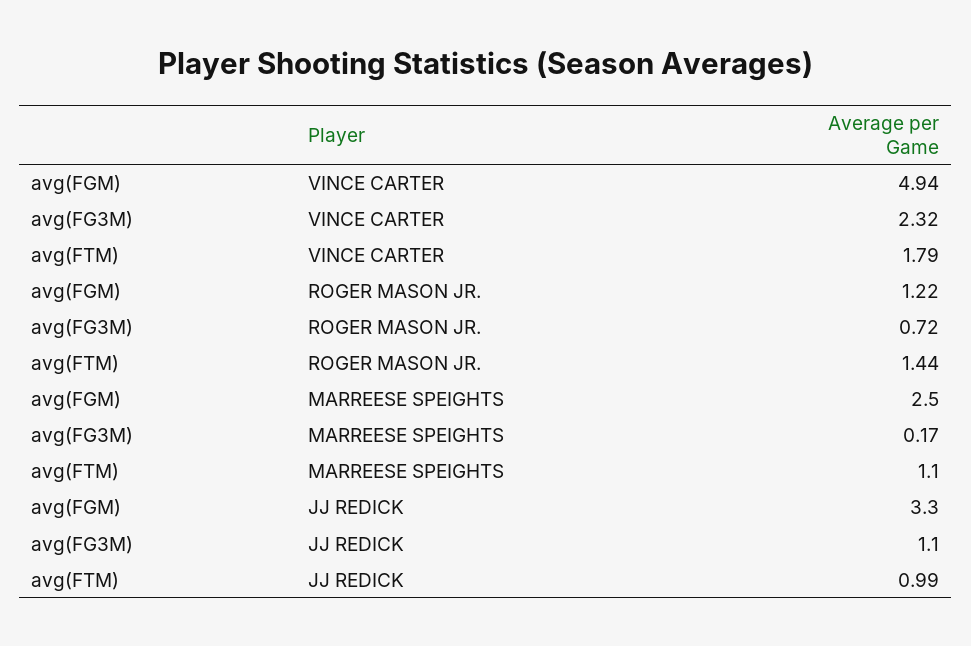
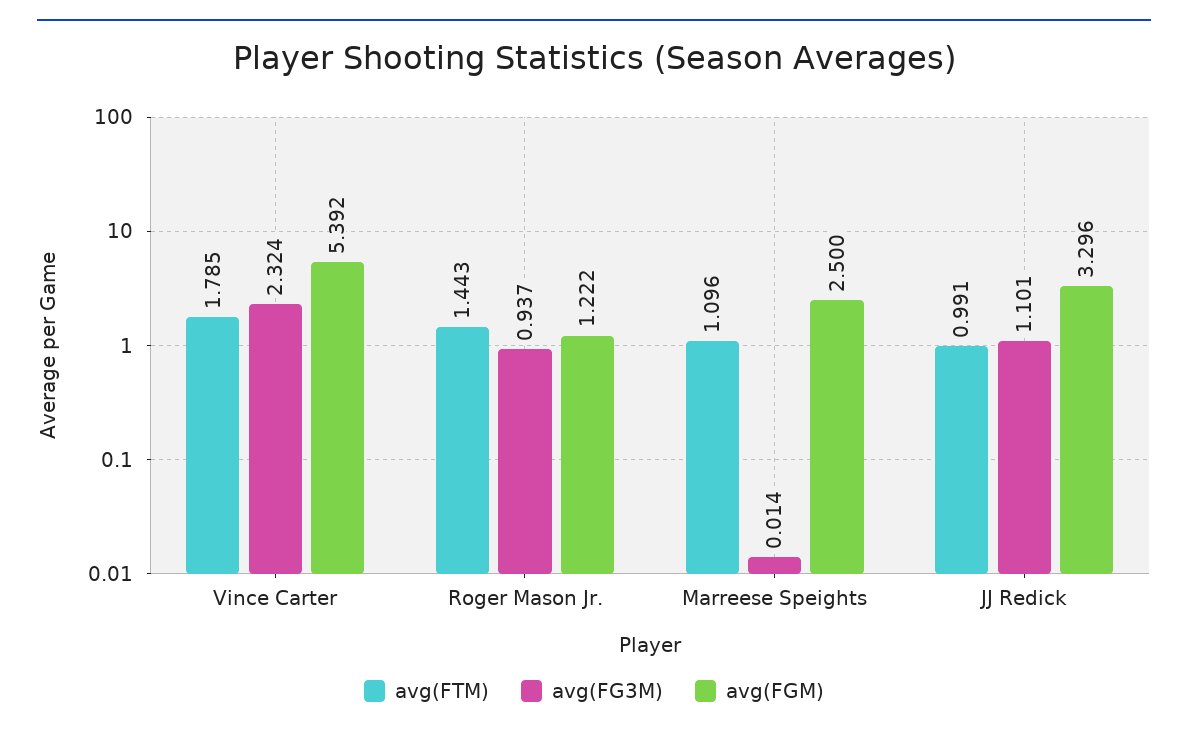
avg(FGM), VINCE CARTER: 4.94 -> 5.392
avg(FG3M), ROGER MASON JR.: 0.72 -> 0.937
avg(FG3M), MARREESE SPEIGHTS: 0.17 -> 0.014

